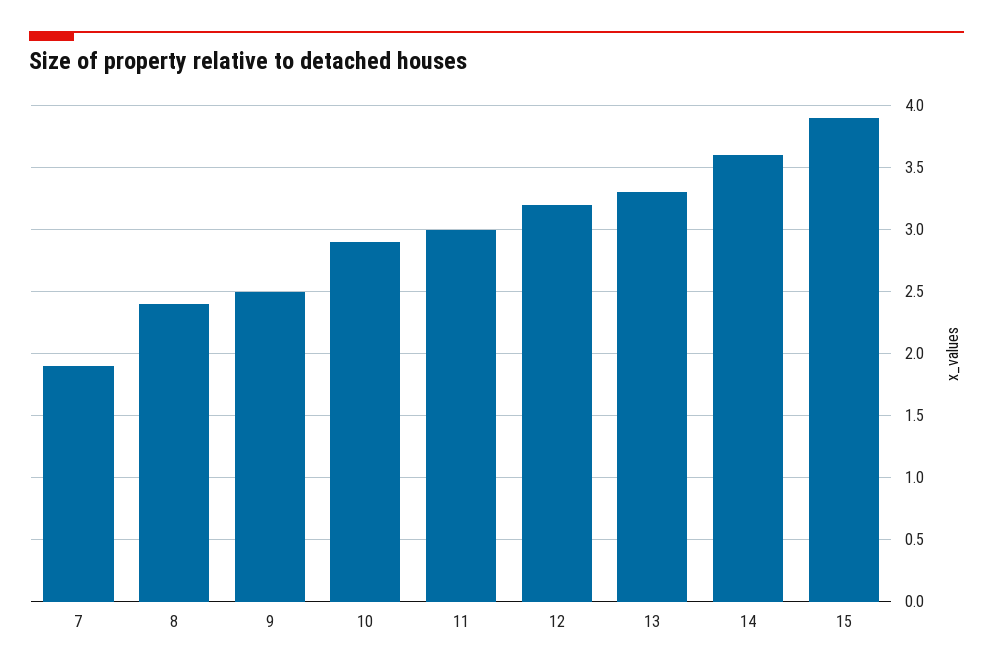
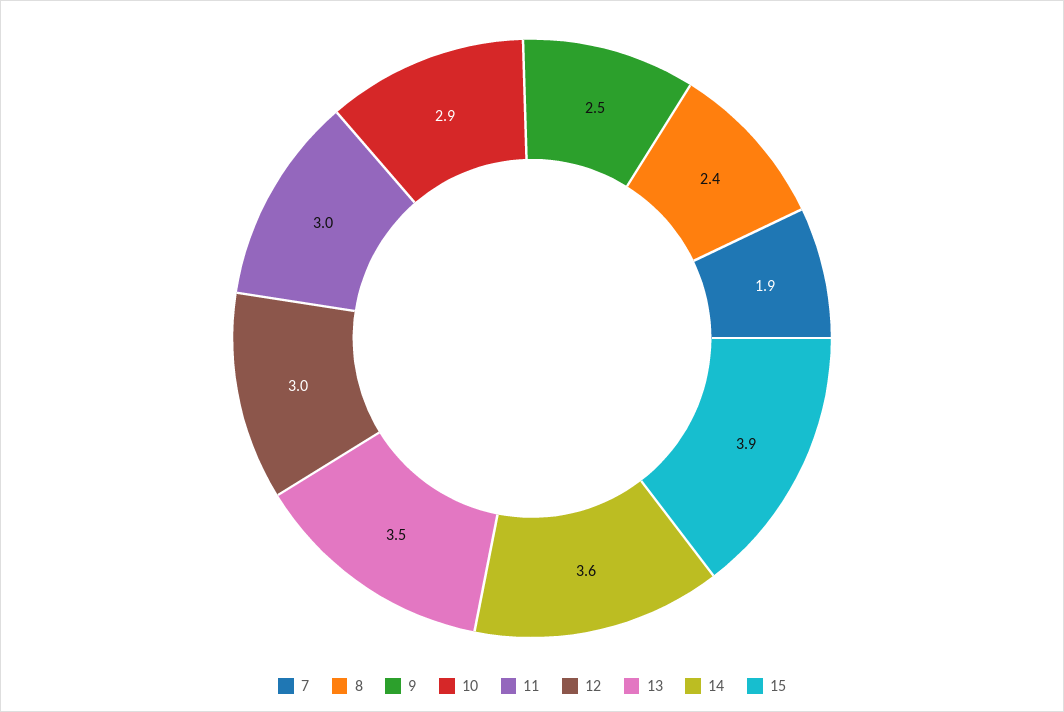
12: 3.2 -> 3
13: 3.3 -> 3.5

